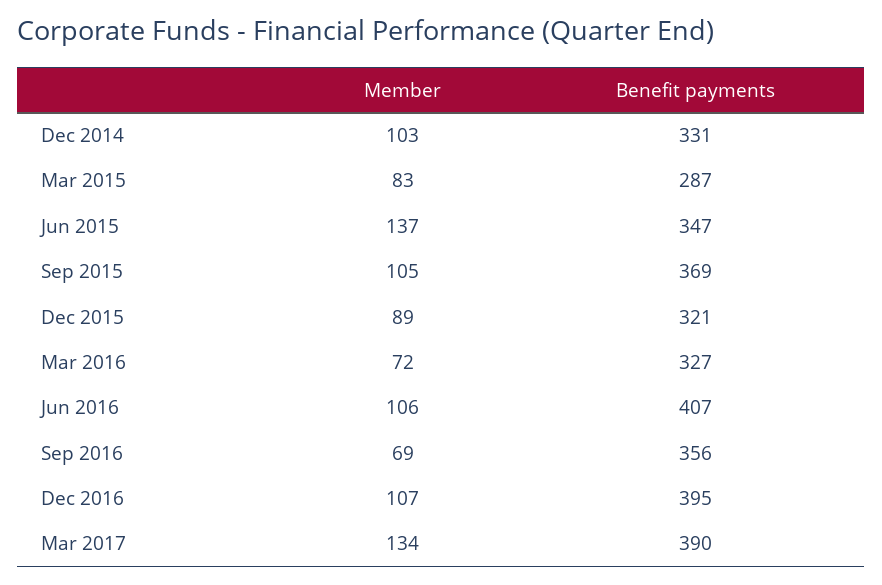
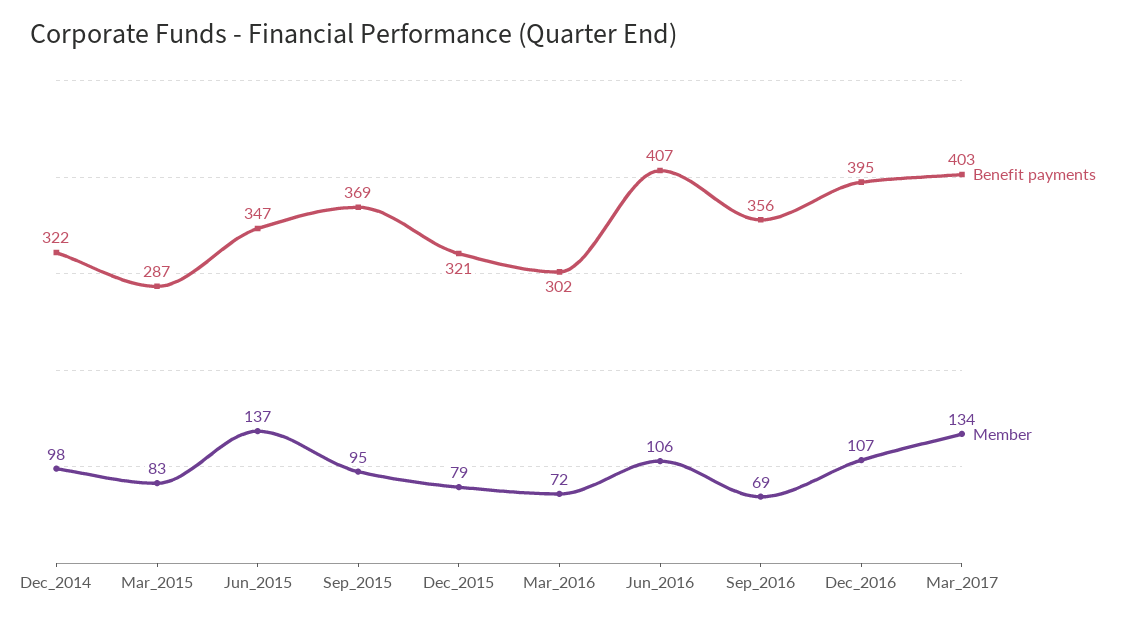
Member, Dec 2014: 103 -> 98
Benefit payments, Dec 2014: 331 -> 322
Member, Sep 2015: 105 -> 95
Member, Dec 2015: 89 -> 79
Benefit payments, Mar 2016: 327 -> 302
Benefit payments, Mar 2017: 390 -> 403

